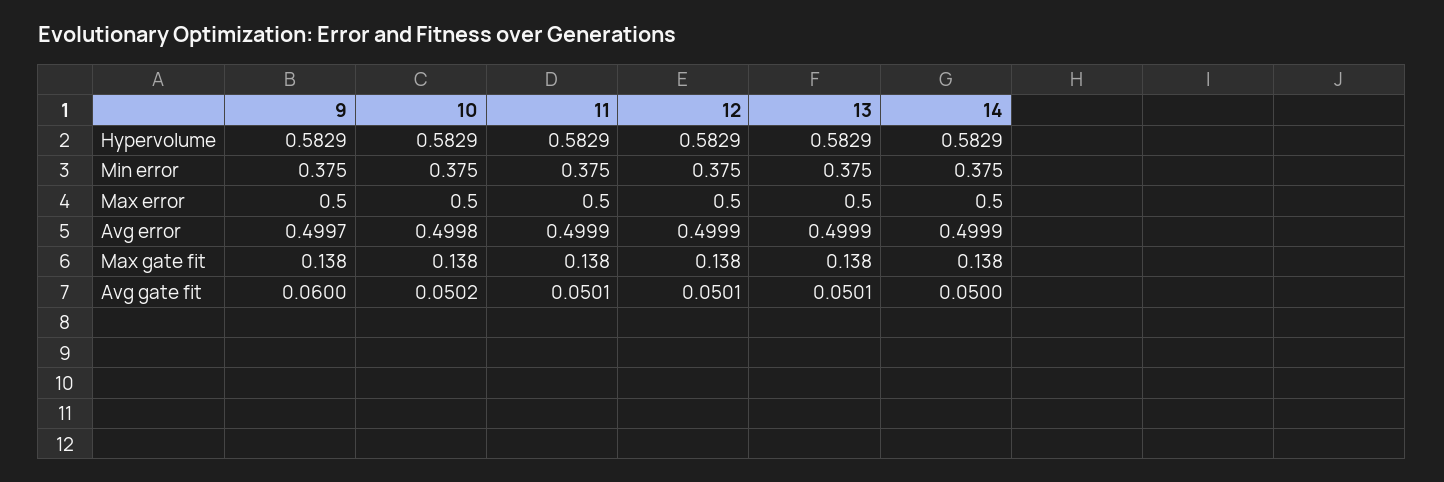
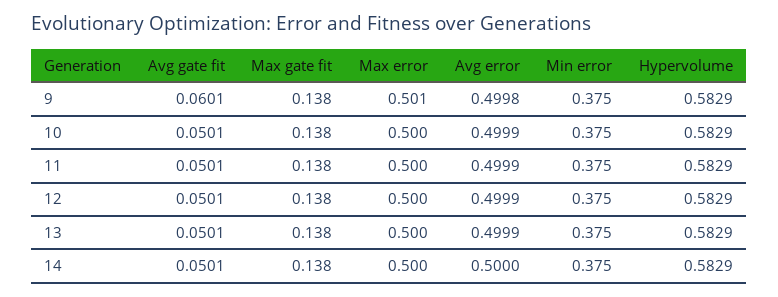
9, Max error: 0.5 -> 0.501
9, Avg error: 0.4997 -> 0.4998
10, Avg error: 0.4998 -> 0.4999
14, Avg error: 0.4999 -> 0.5
9, Avg gate fit: 0.06 -> 0.0601
10, Avg gate fit: 0.0502 -> 0.0501
14, Avg gate fit: 0.05 -> 0.0501

